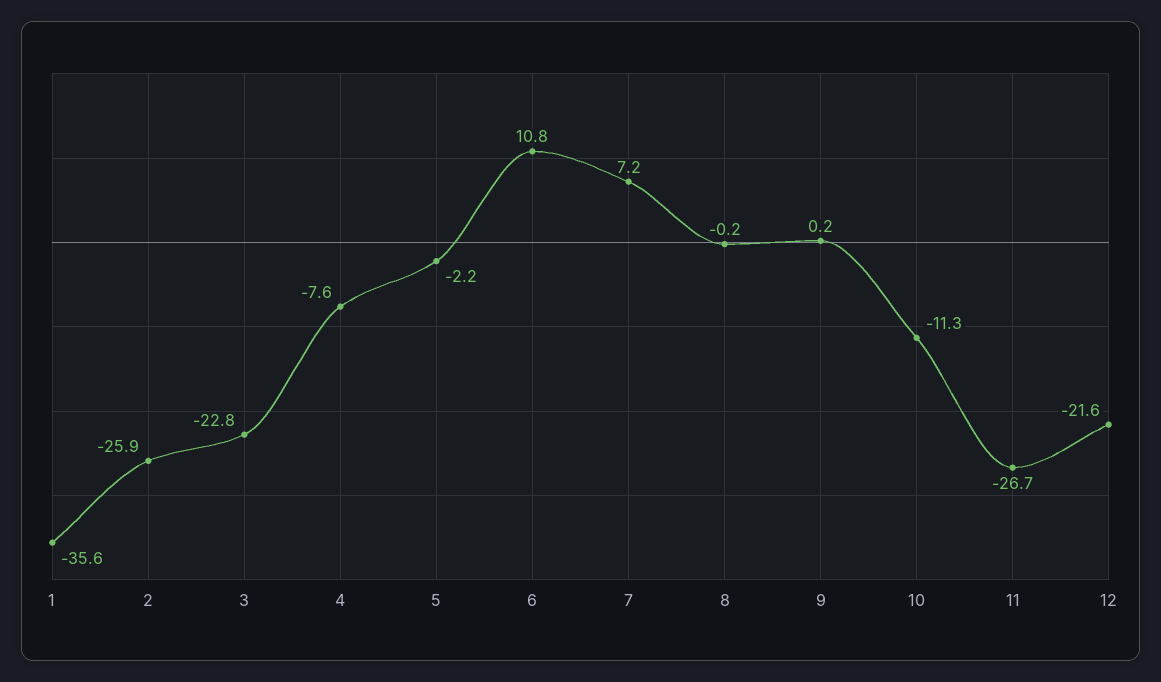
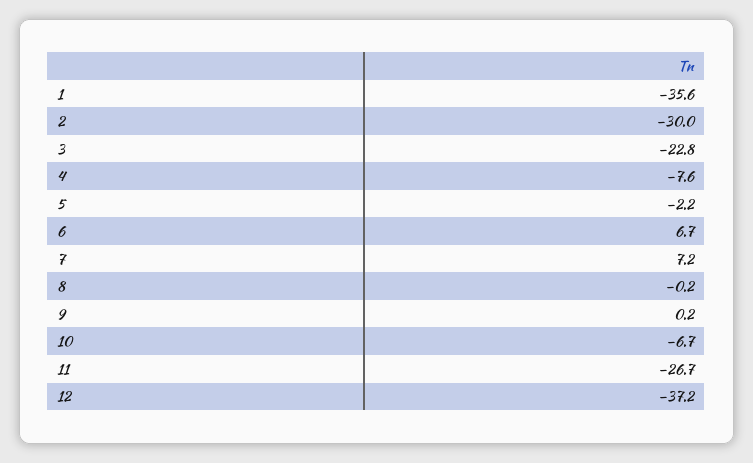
2: -25.9 -> -30
6: 10.8 -> 6.7
10: -11.3 -> -6.7
12: -21.6 -> -37.2

